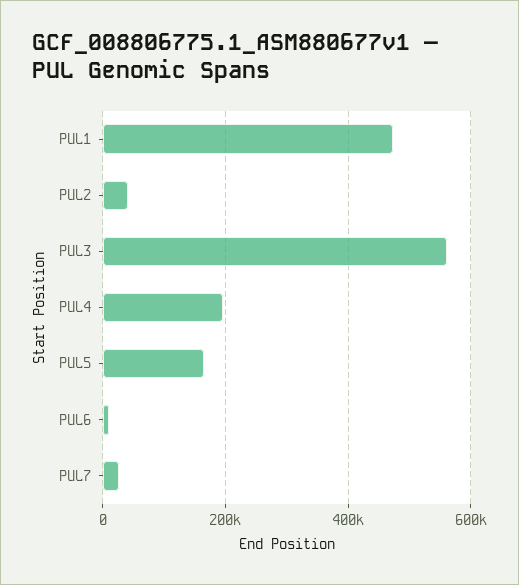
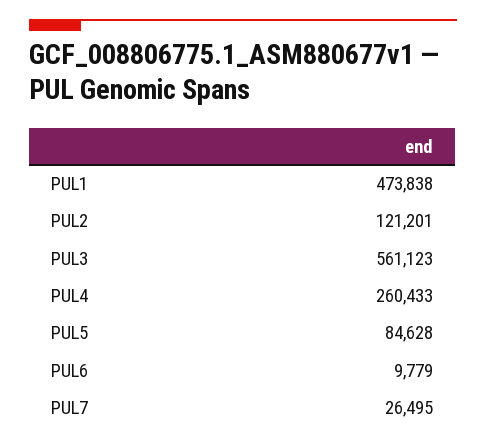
PUL2: 40000 -> 121201
PUL4: 200000 -> 260433
PUL5: 160000 -> 84628

